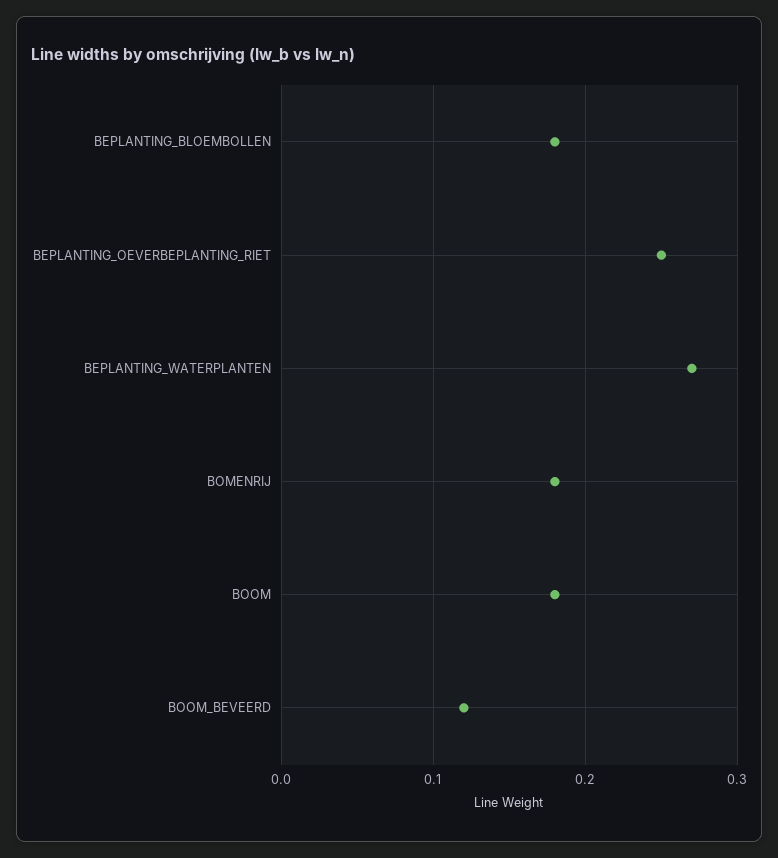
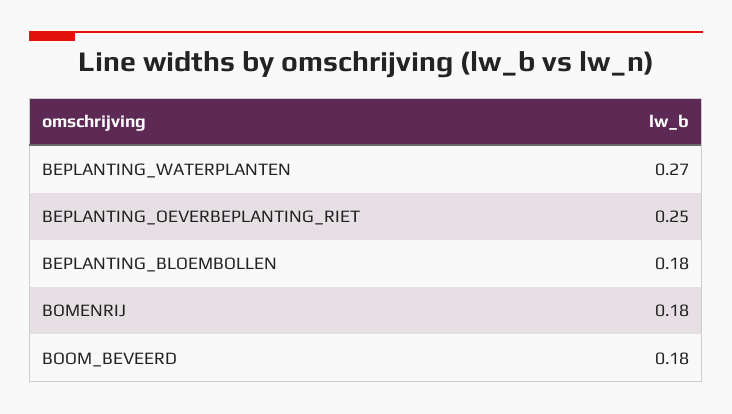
BOOM: 0.18 -> none
BOOM_BEVEERD: 0.12 -> 0.18

